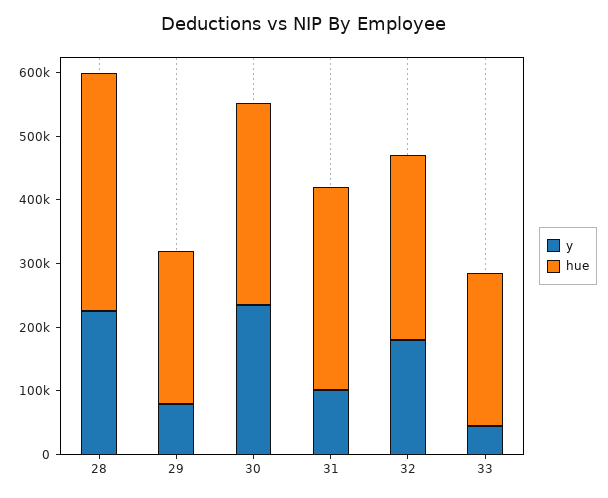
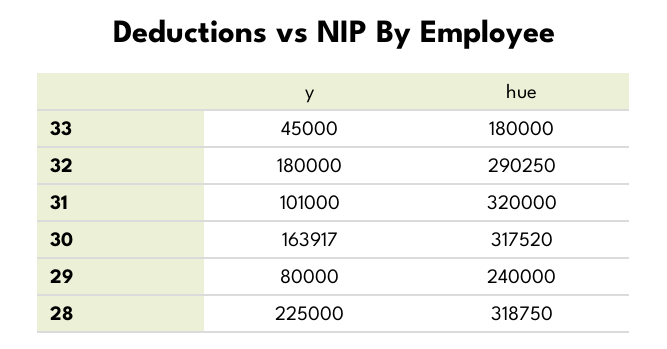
hue, 28: 380000 -> 318750
y, 30: 240000 -> 163917
hue, 33: 240000 -> 180000

